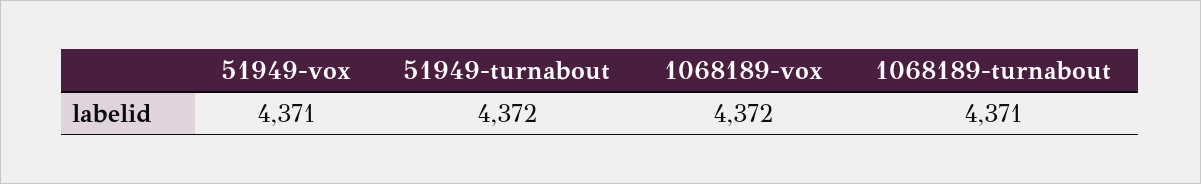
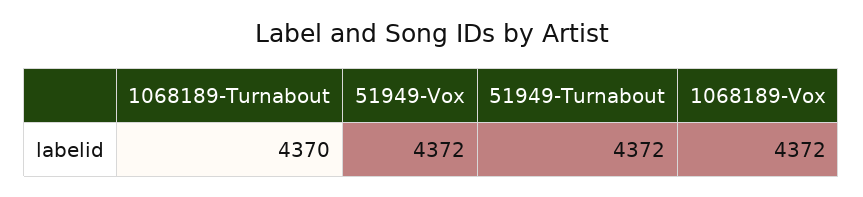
51949-vox: 4371 -> 4372
1068189-turnabout: 4371 -> 4370

